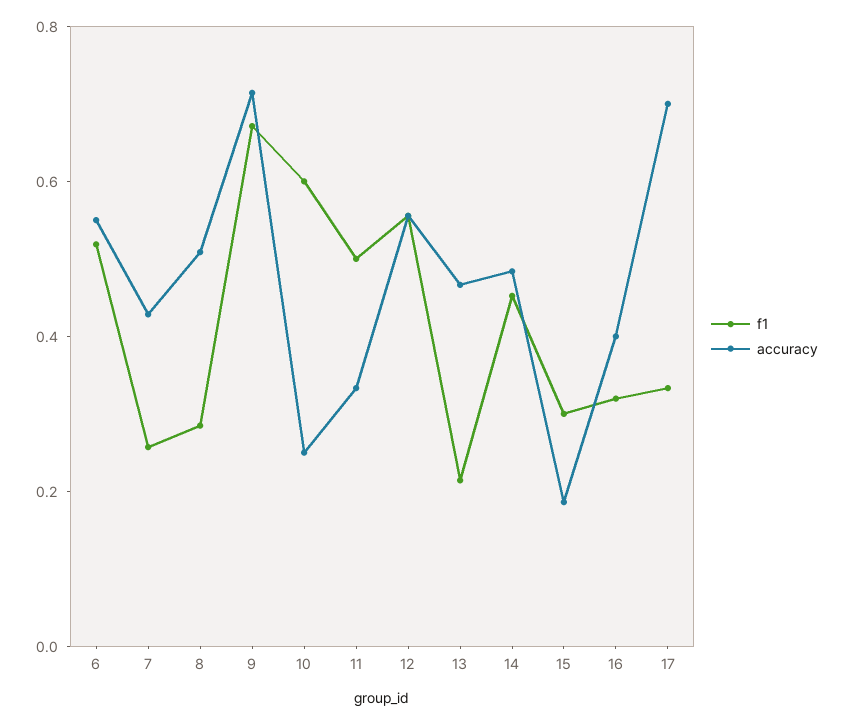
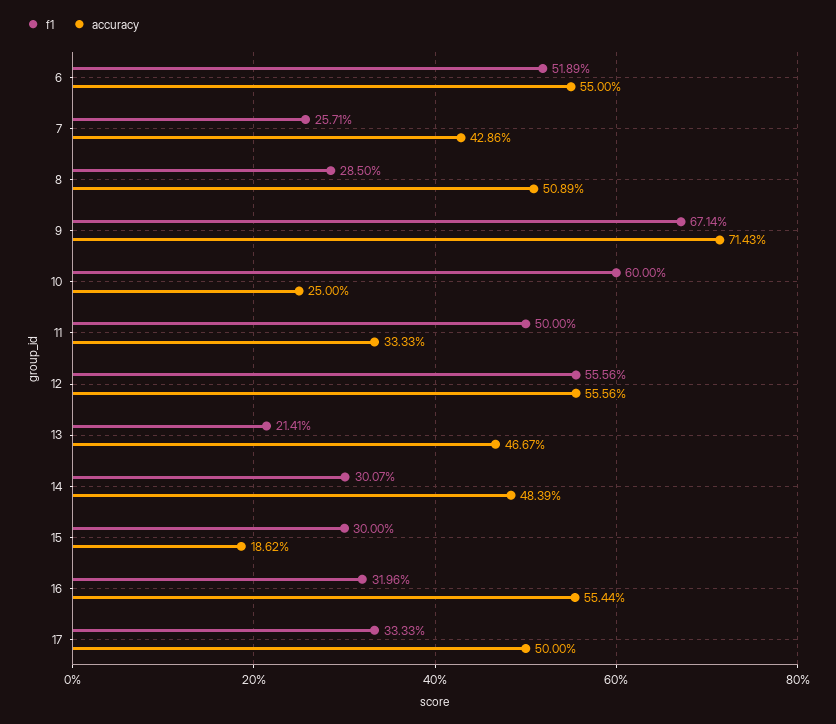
f1, 14: 0.45 -> 0.3007
accuracy, 16: 0.4 -> 0.5544
accuracy, 17: 0.7 -> 0.5

